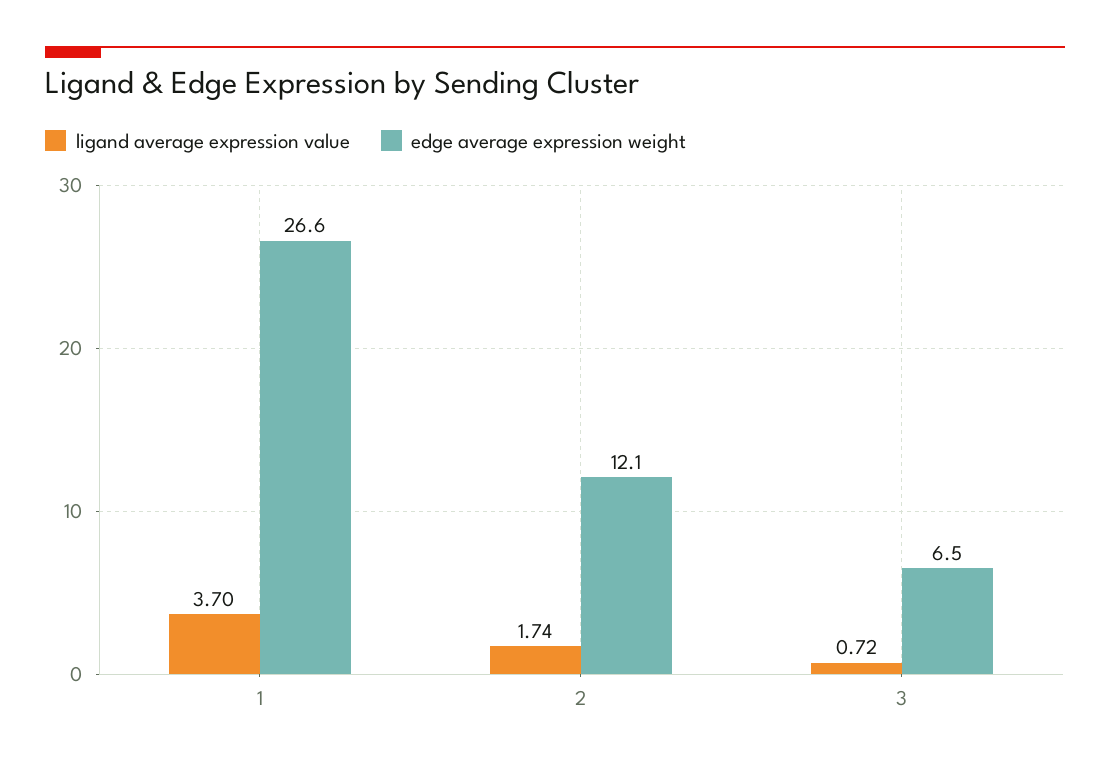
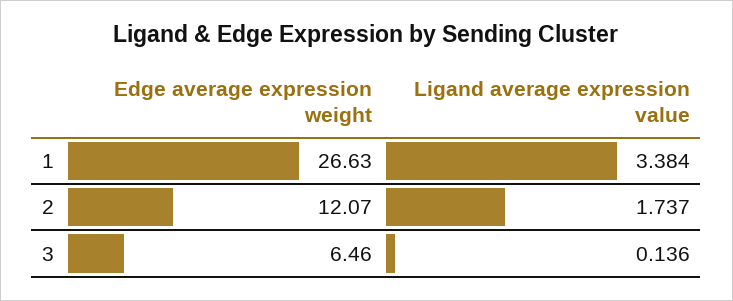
ligand average expression value, 1: 3.7 -> 3.384
ligand average expression value, 3: 0.72 -> 0.136

